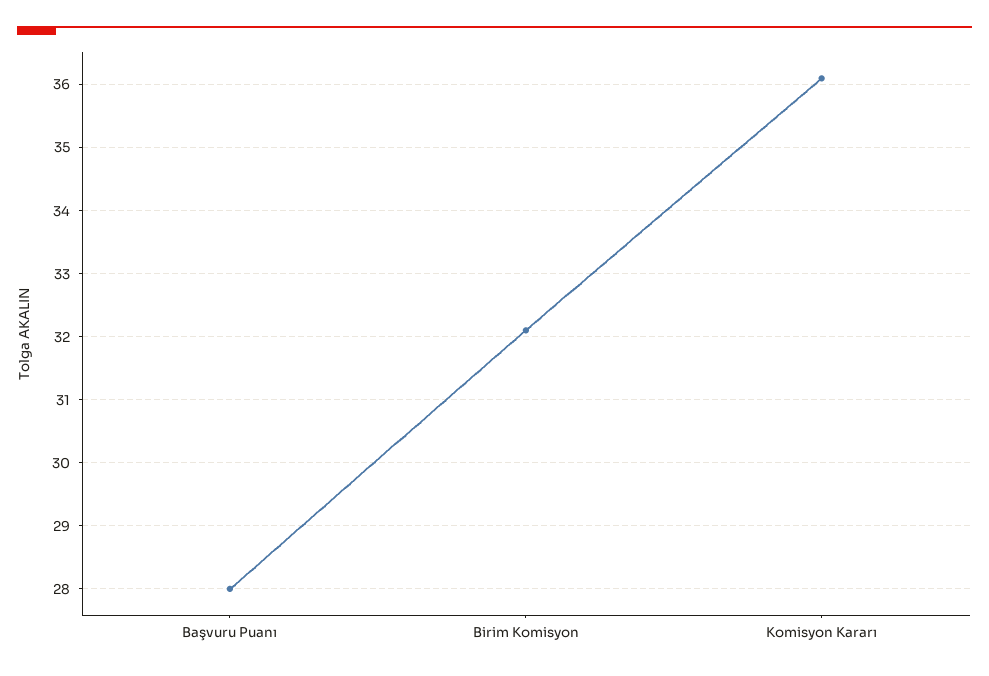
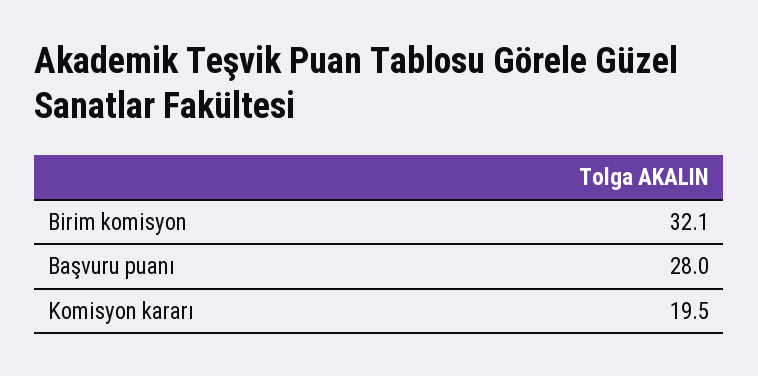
Komisyon Kararı: 36.1 -> 19.5

